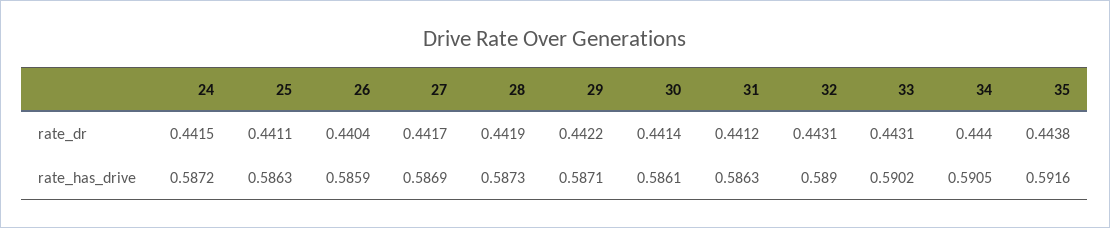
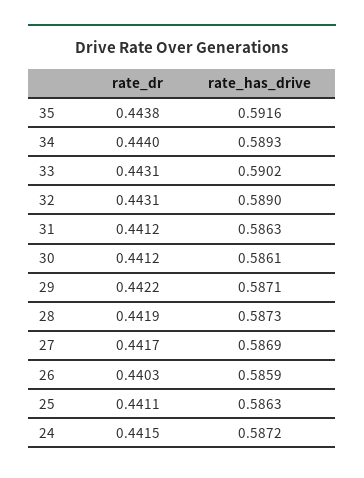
26, rate_dr: 0.4404 -> 0.4403
30, rate_dr: 0.4414 -> 0.4412
34, rate_has_drive: 0.5905 -> 0.5893

